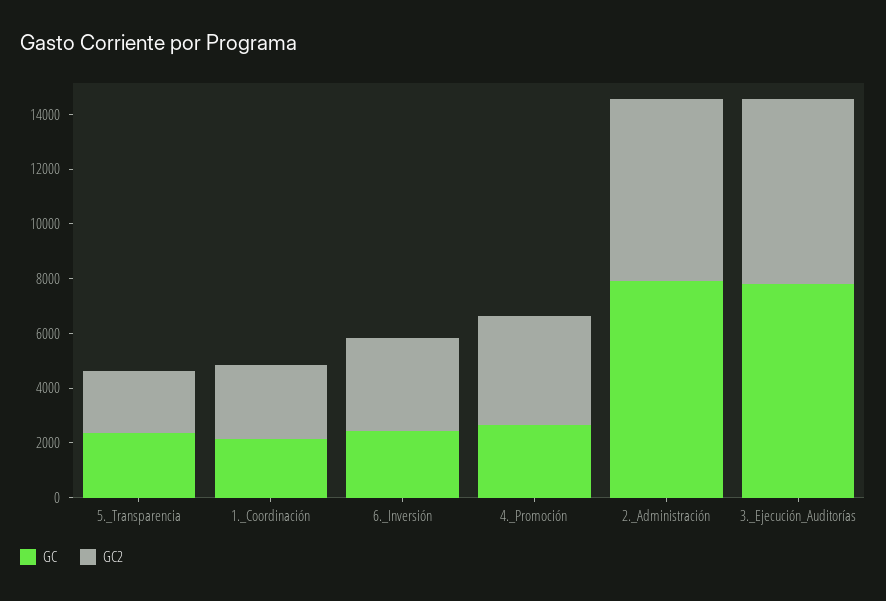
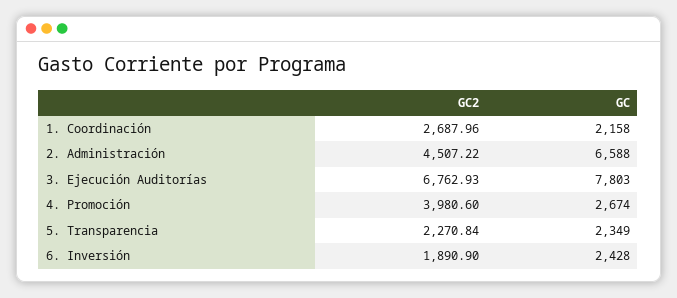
GC2, 6._Inversión: 3500 -> 1890.9
GC, 2._Administración: 8000 -> 6588
GC2, 2._Administración: 6500 -> 4507.22

